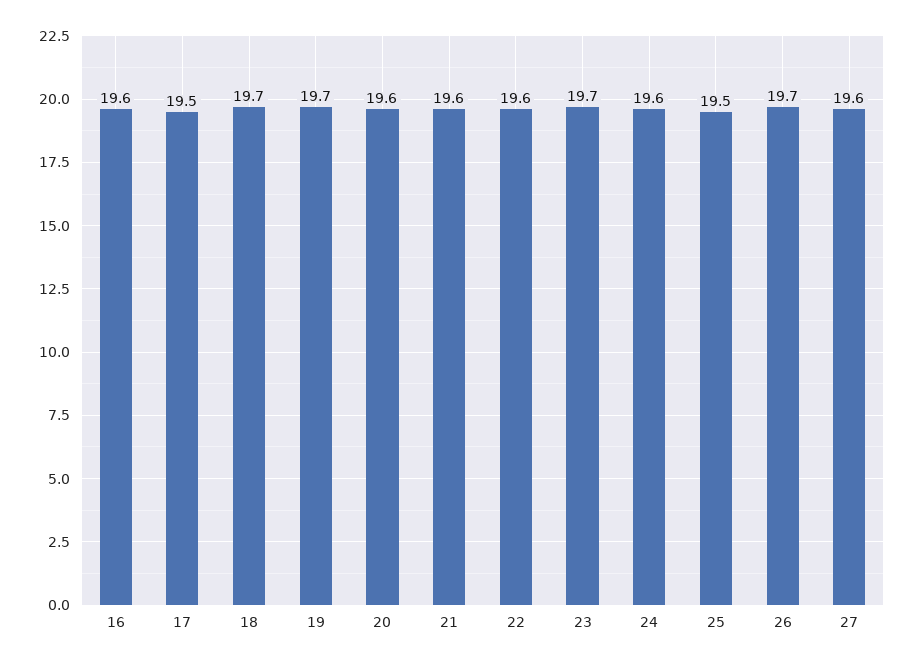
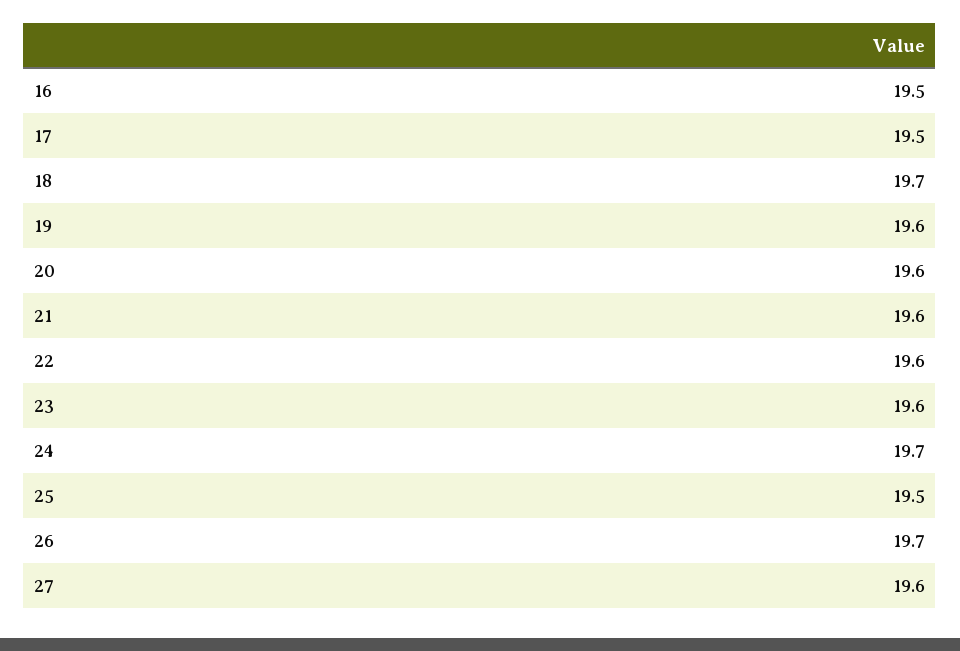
16: 19.6 -> 19.5
19: 19.7 -> 19.6
23: 19.7 -> 19.6
24: 19.6 -> 19.7

